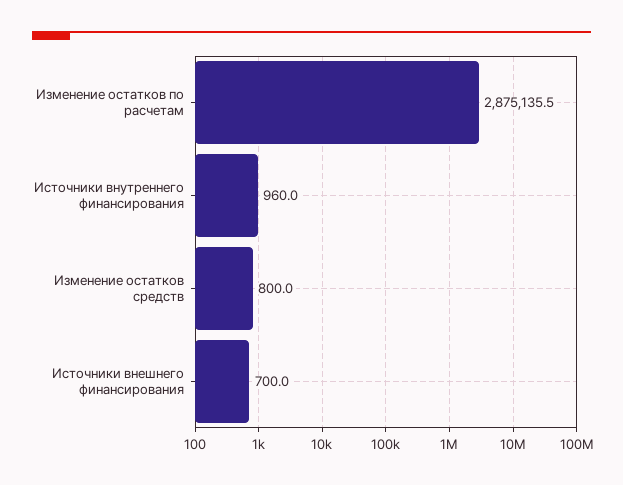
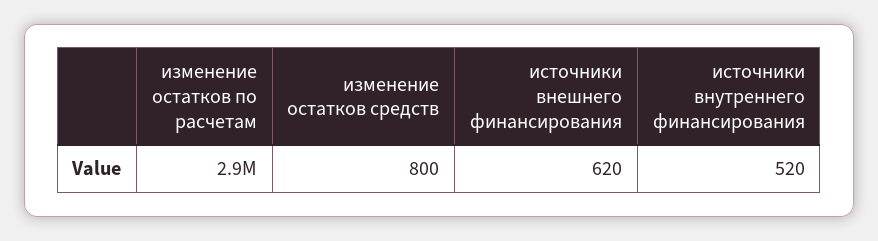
Источники внутреннего финансирования: 960 -> 520
Источники внешнего финансирования: 700 -> 620

